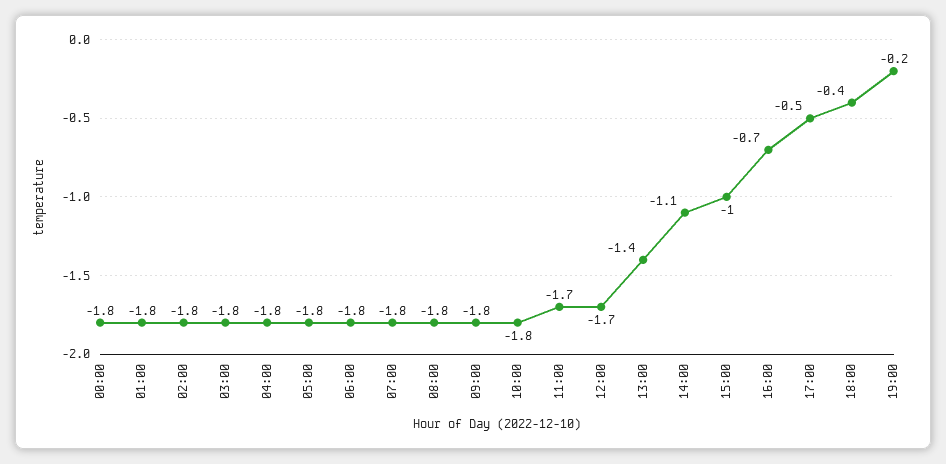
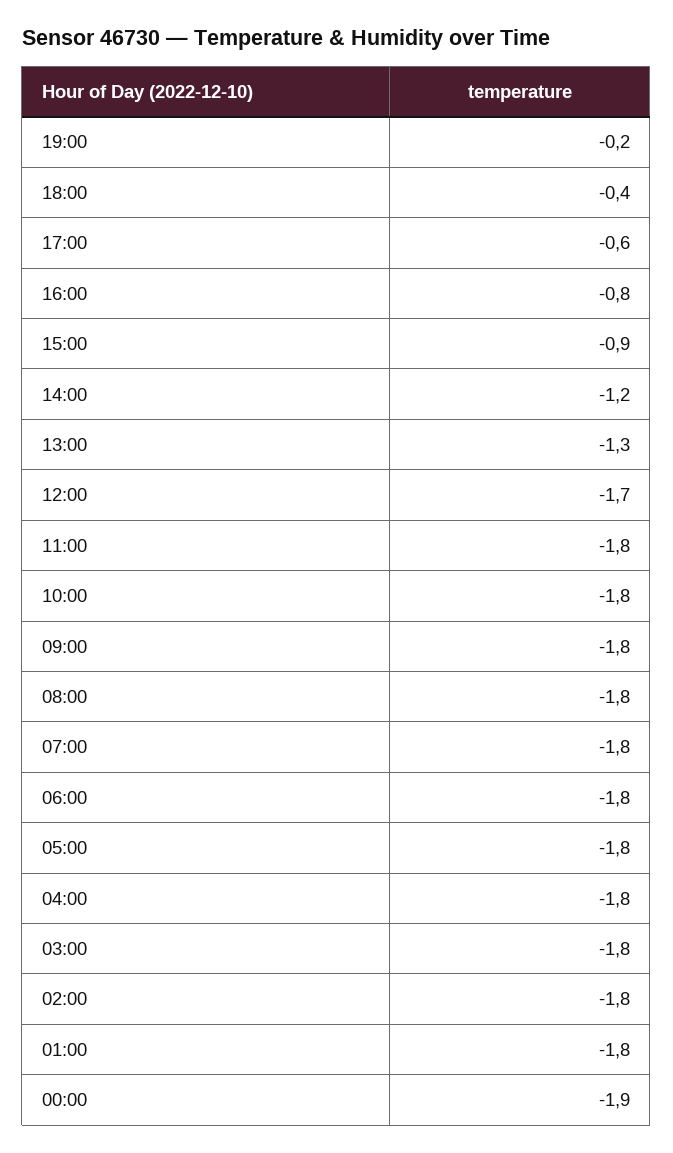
00:00: -1.8 -> -1.9
11:00: -1.7 -> -1.8
13:00: -1.4 -> -1.3
14:00: -1.1 -> -1.2
15:00: -1 -> -0.9
16:00: -0.7 -> -0.8
17:00: -0.5 -> -0.6

